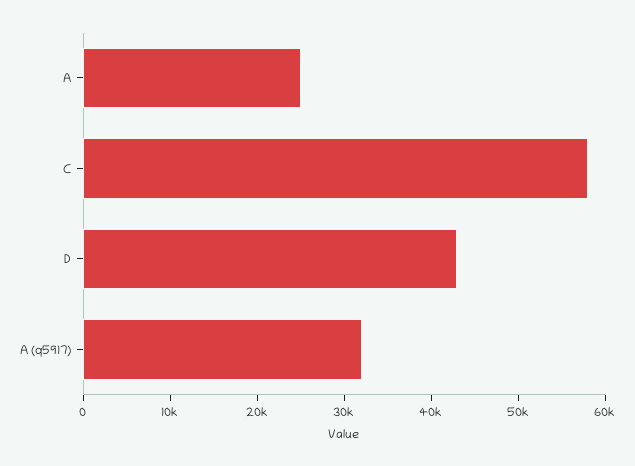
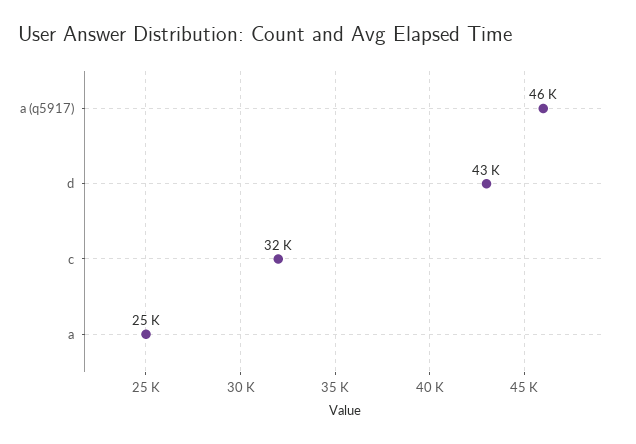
C: 58000 -> 32000
A (q5917): 32000 -> 46000

